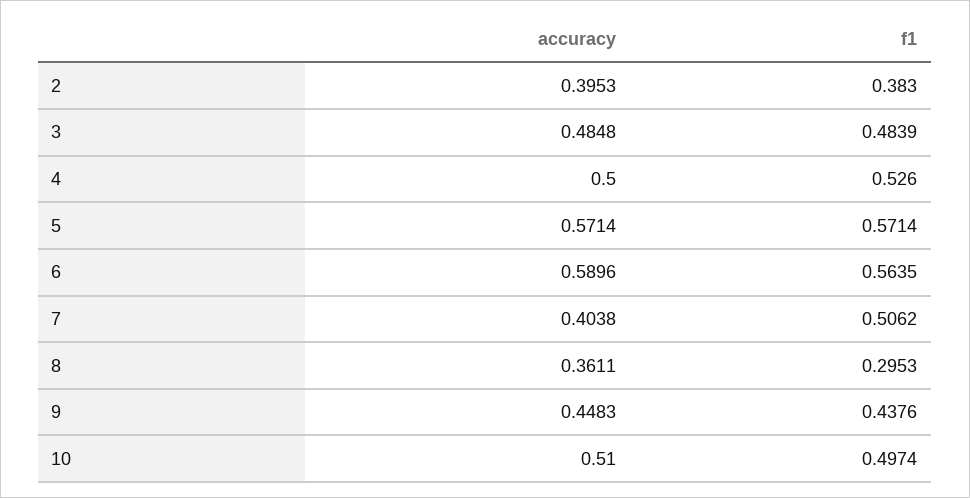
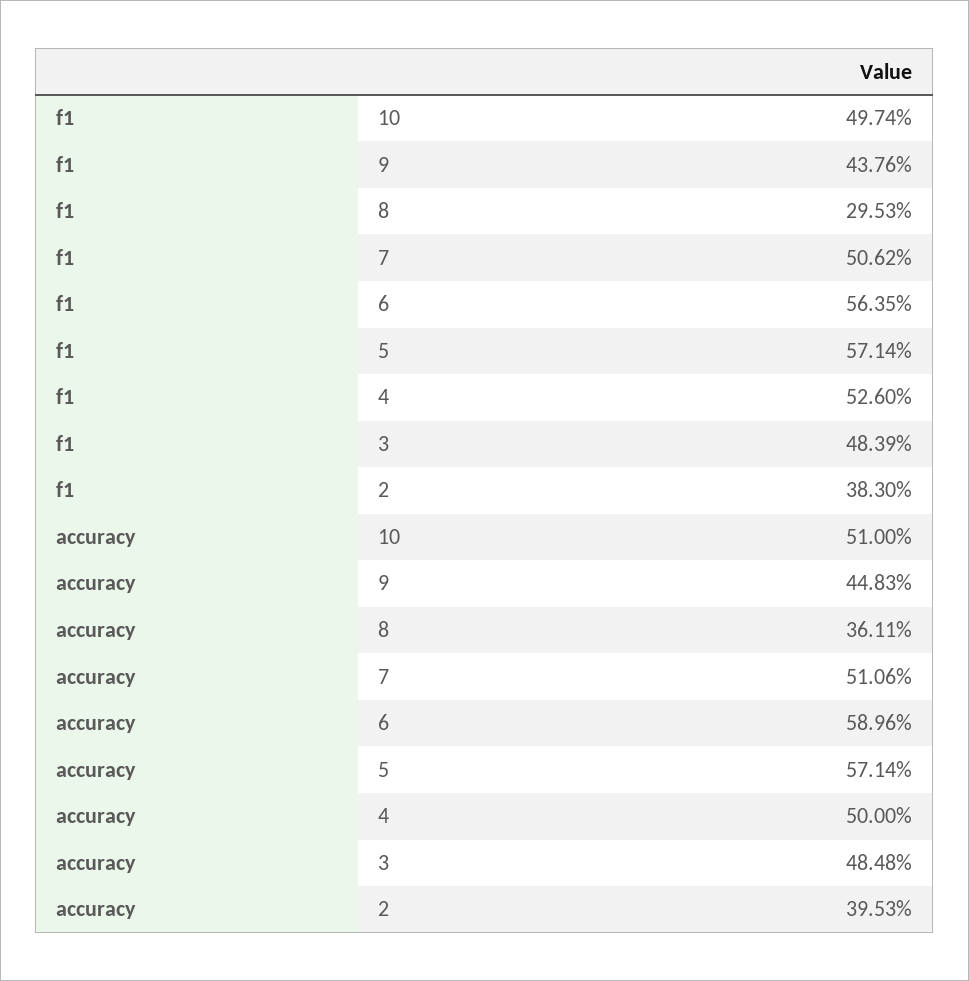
accuracy, 7: 0.4038 -> 0.5106

